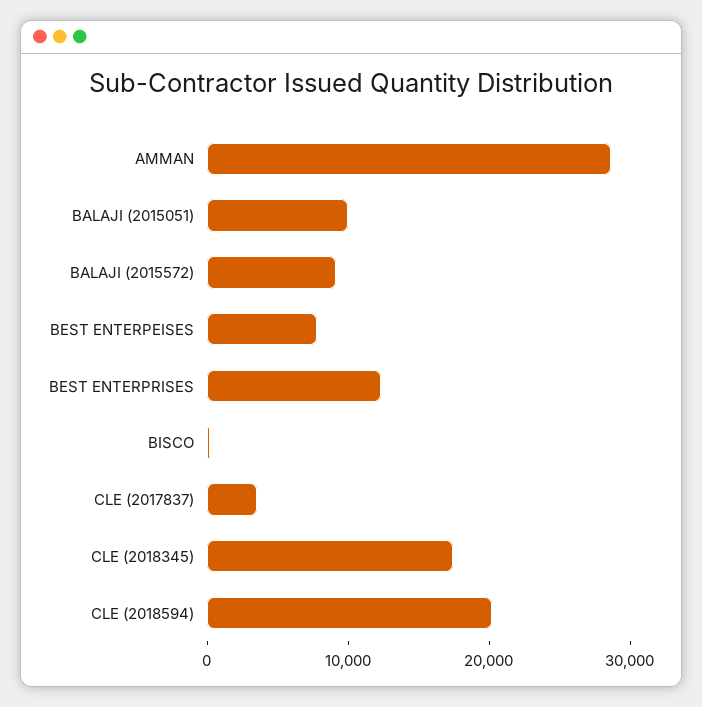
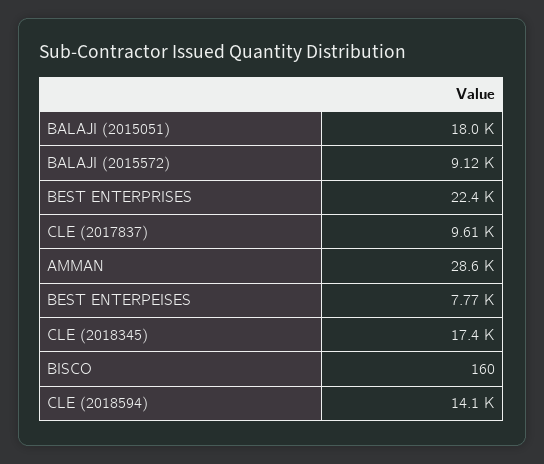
BALAJI (2015051): 10000 -> 18000
BEST ENTERPRISES: 12000 -> 22400
CLE (2017837): 4000 -> 9610
CLE (2018594): 20000 -> 14100

